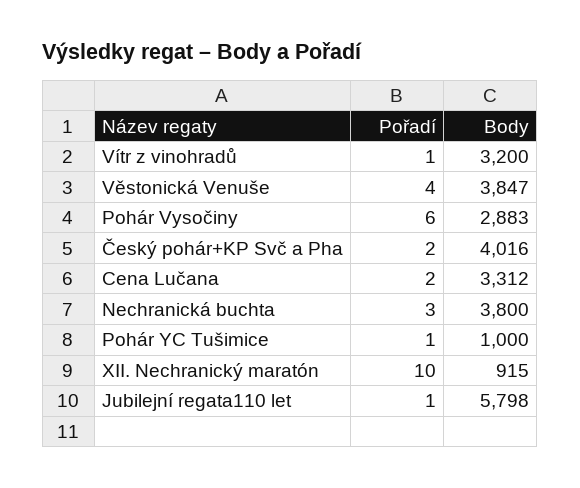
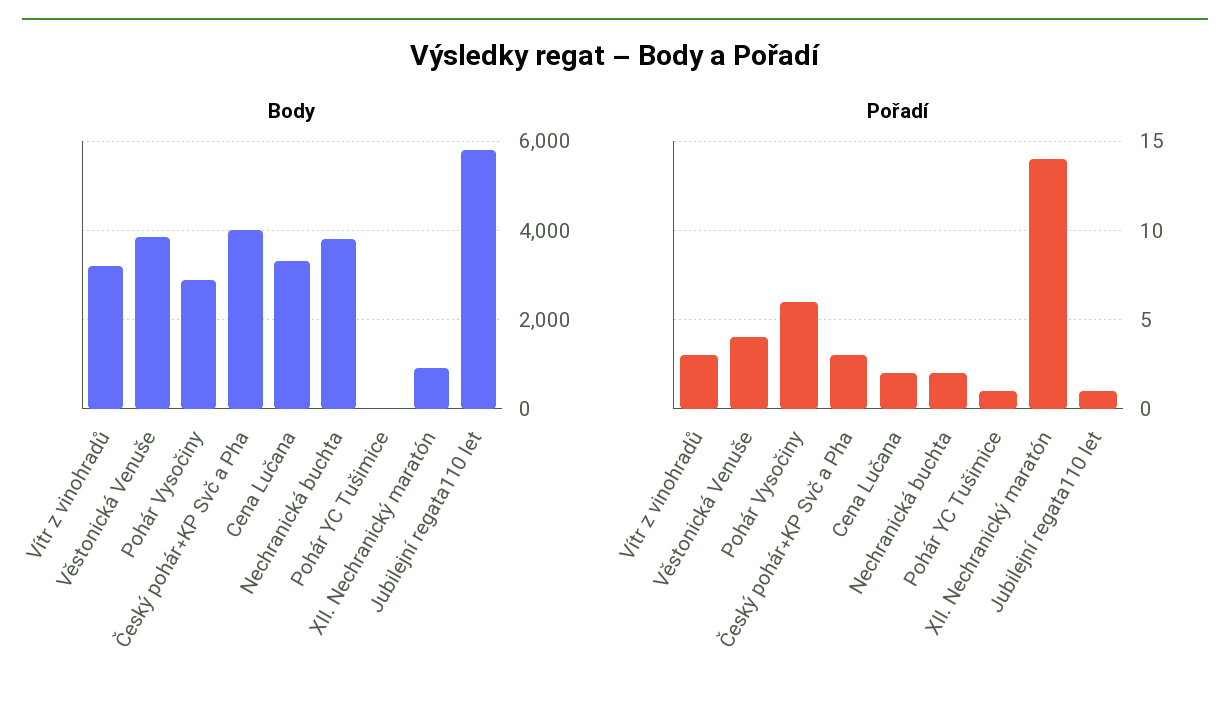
Pořadí, Vítr z vinohradů: 1 -> 3
Pořadí, Český pohár+KP Svč a Pha: 2 -> 3
Pořadí, Nechranická buchta: 3 -> 2
Body, Pohár YC Tušimice: 1000 -> 0
Pořadí, XII. Nechranický maratón: 10 -> 14

